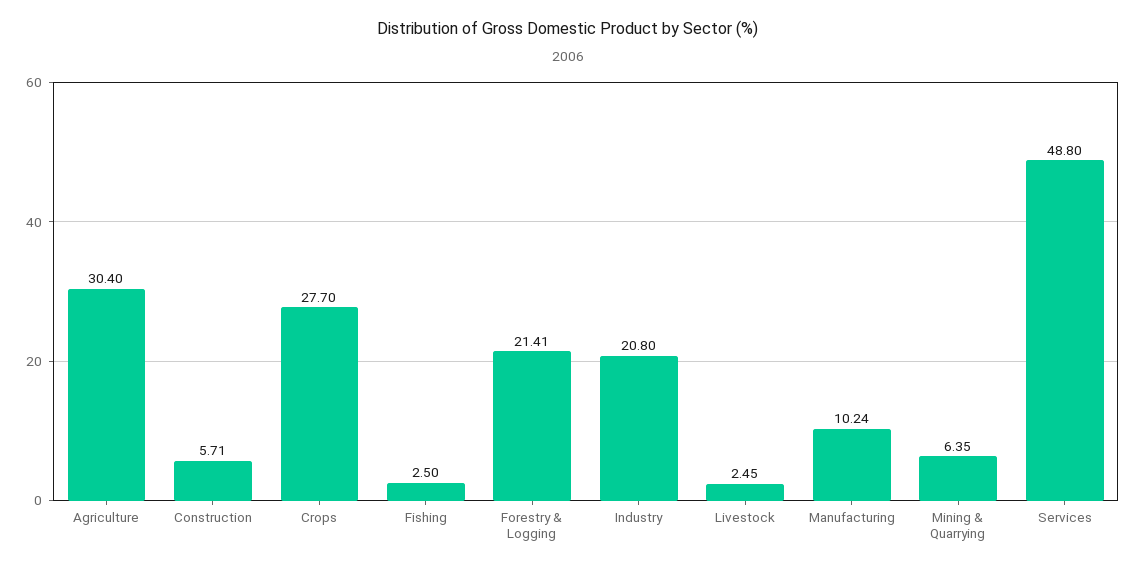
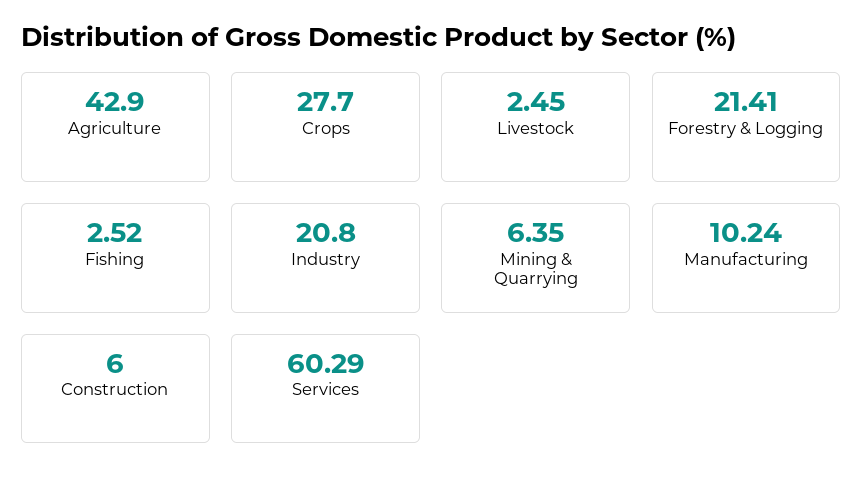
Agriculture: 30.4 -> 42.9
Construction: 5.71 -> 6
Fishing: 2.5 -> 2.52
Services: 48.8 -> 60.29

